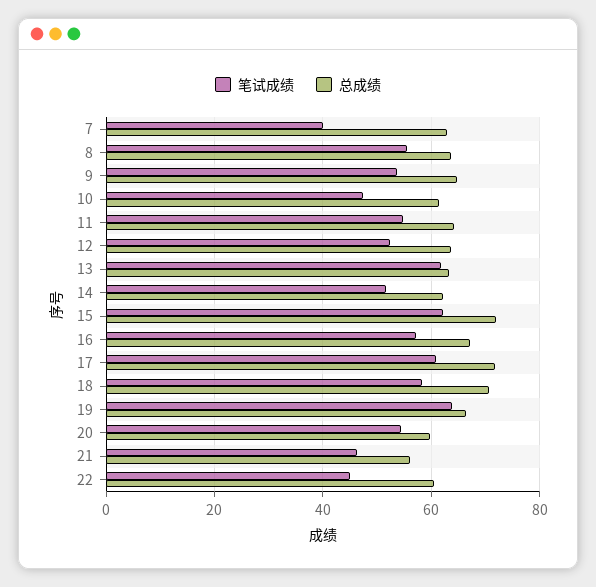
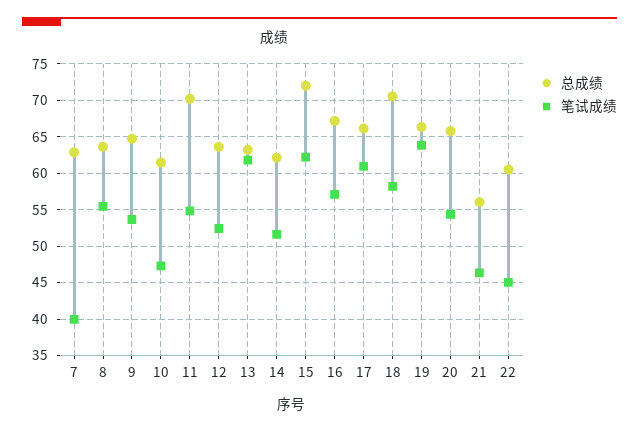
总成绩, 11: 64 -> 70
总成绩, 17: 72 -> 66
总成绩, 20: 60 -> 66

